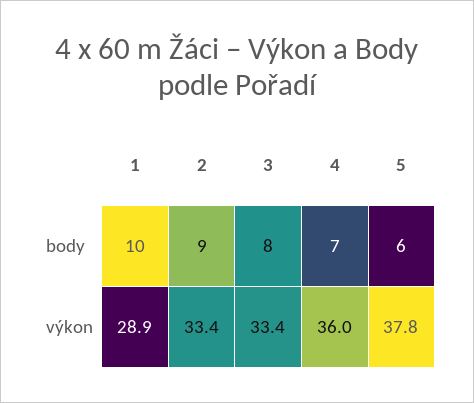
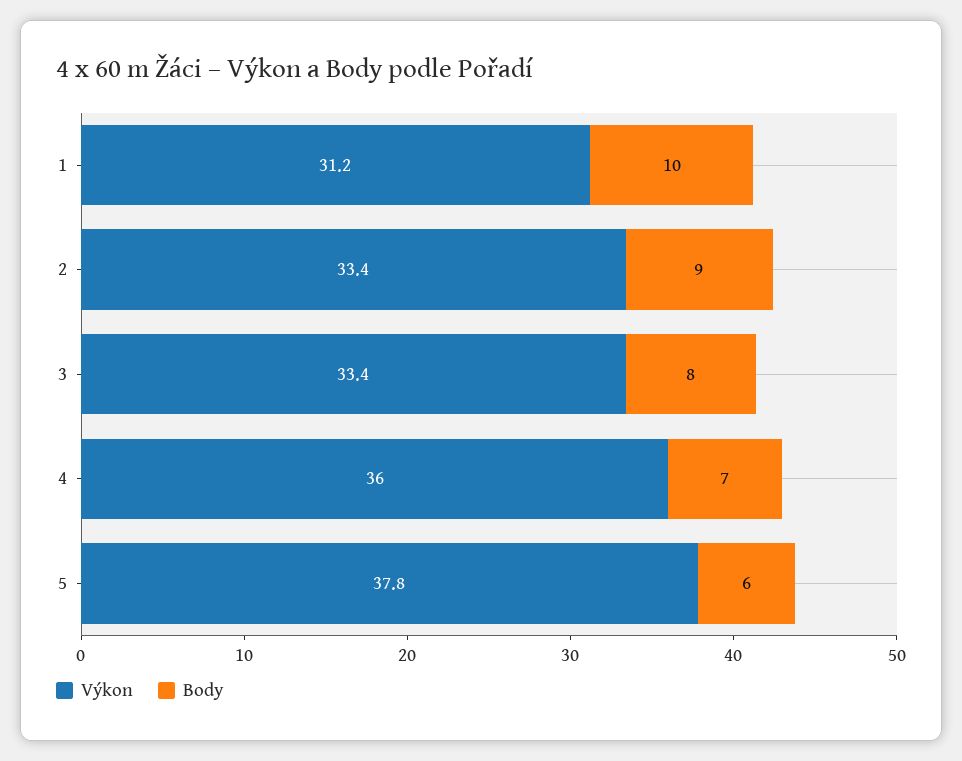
výkon, 1: 28.9 -> 31.2

